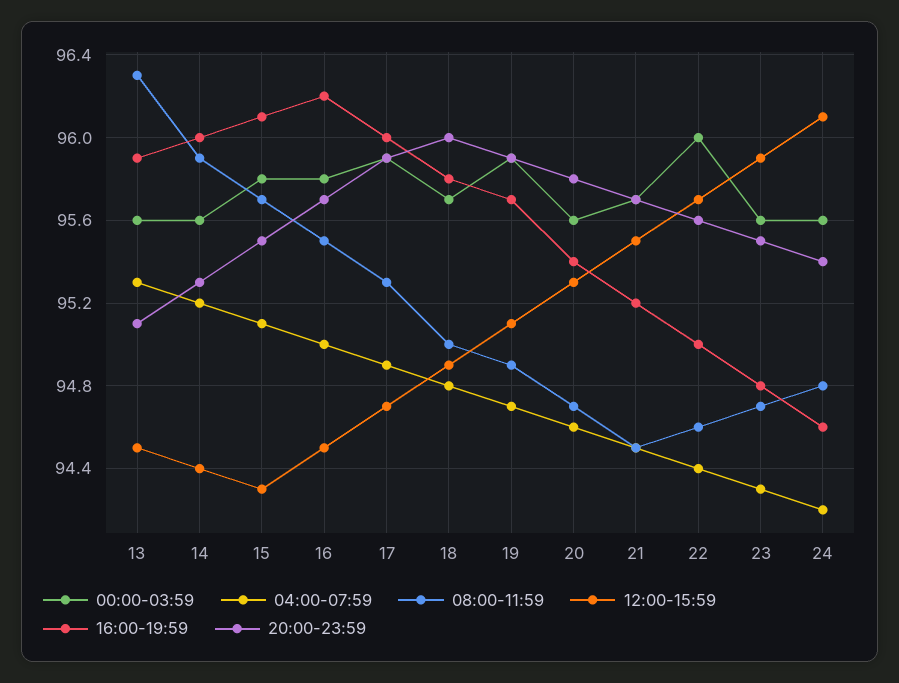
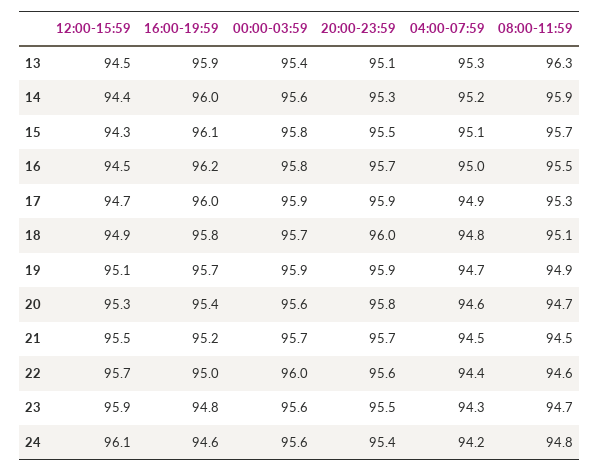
00:00-03:59, 13: 95.6 -> 95.4
08:00-11:59, 18: 95 -> 95.1

